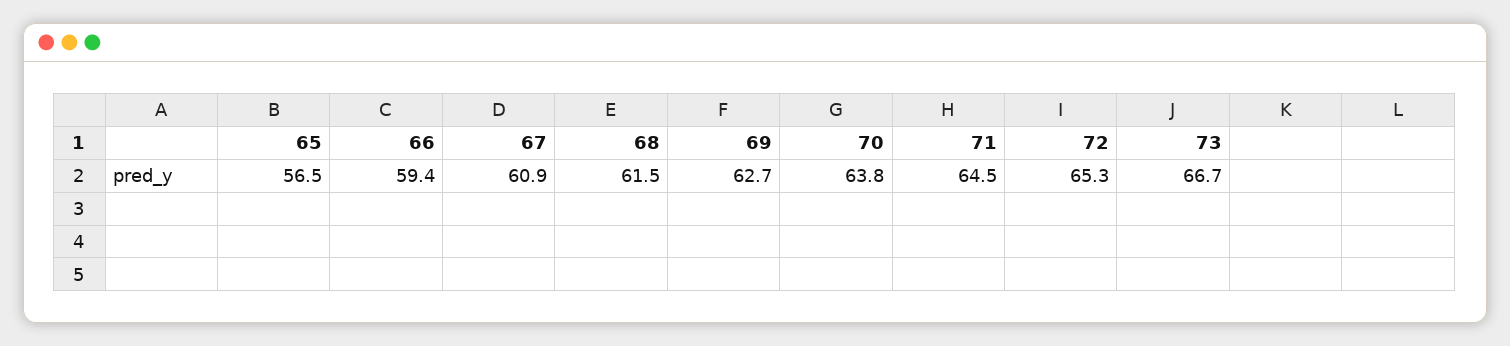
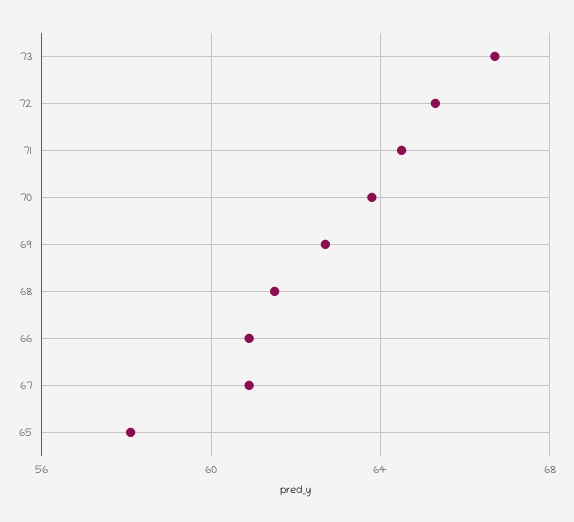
65: 56.5 -> 58
66: 59.4 -> 61

